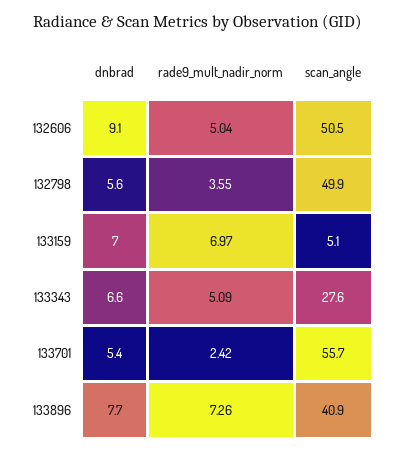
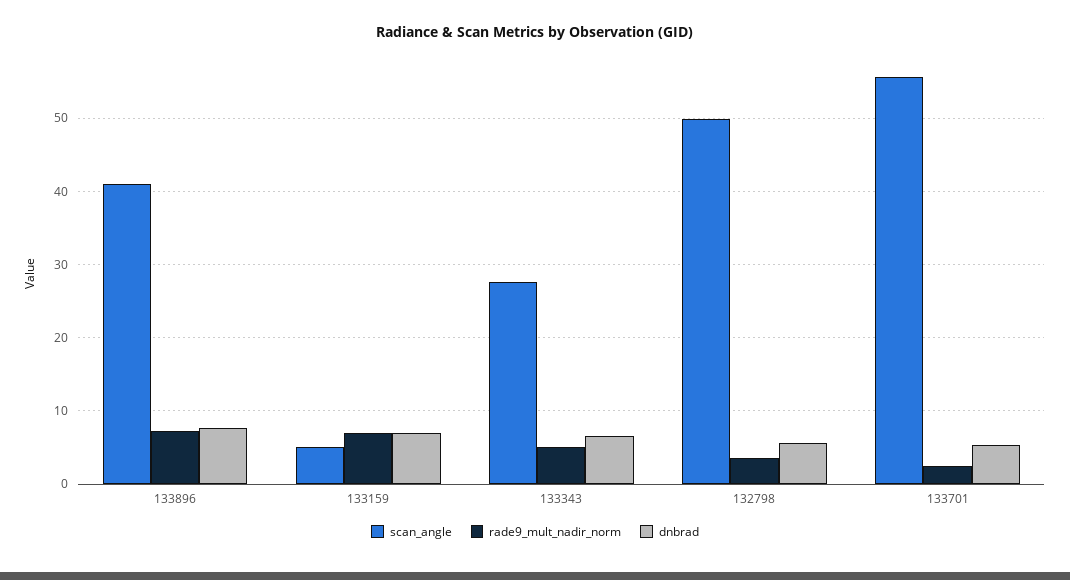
dnbrad, 132606: 9.1 -> none
rade9_mult_nadir_norm, 132606: 5.04 -> none
scan_angle, 132606: 50.5 -> none

